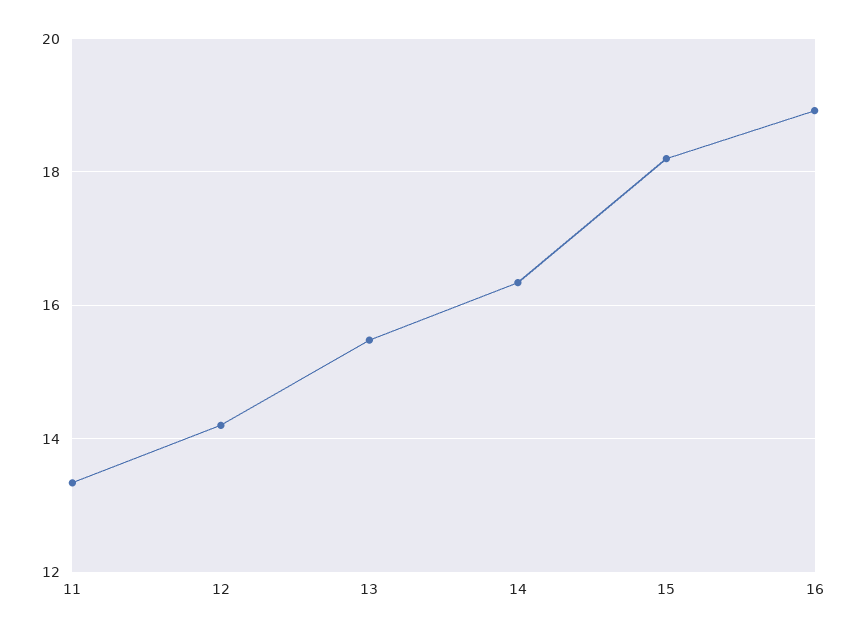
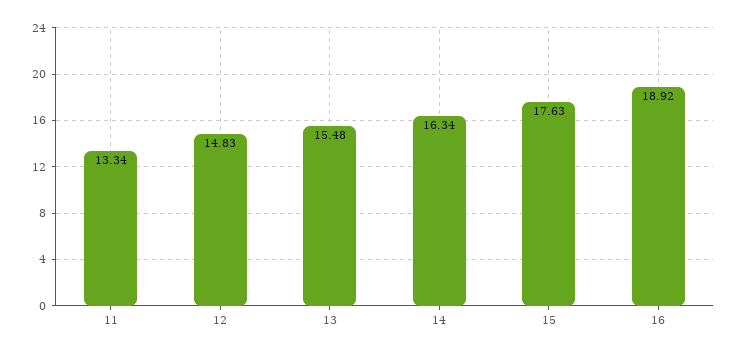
12: 14.2 -> 14.83
15: 18.2 -> 17.63

